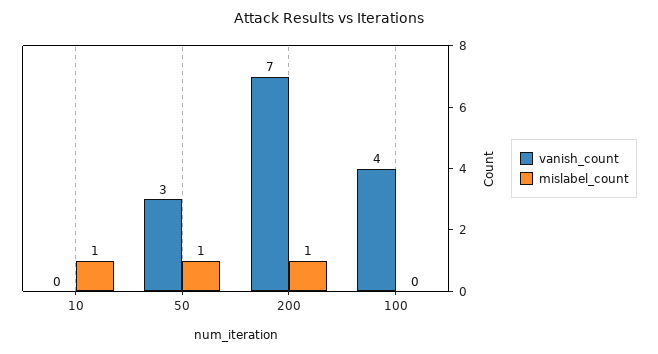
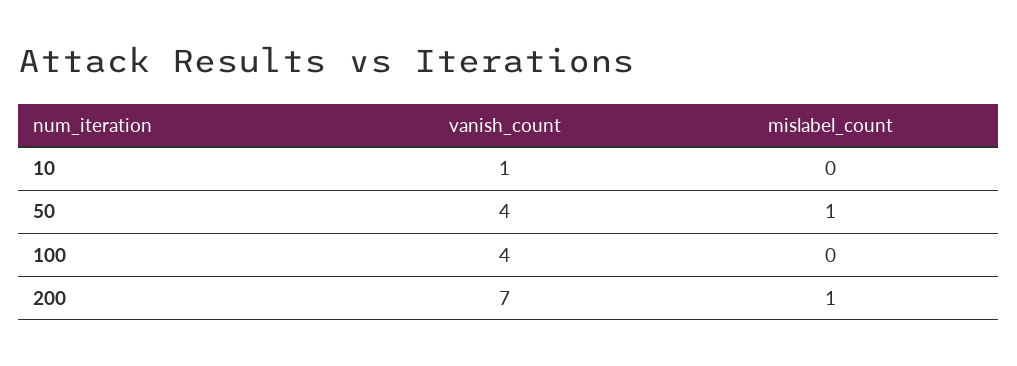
vanish_count, 10: 0 -> 1
mislabel_count, 10: 1 -> 0
vanish_count, 50: 3 -> 4

